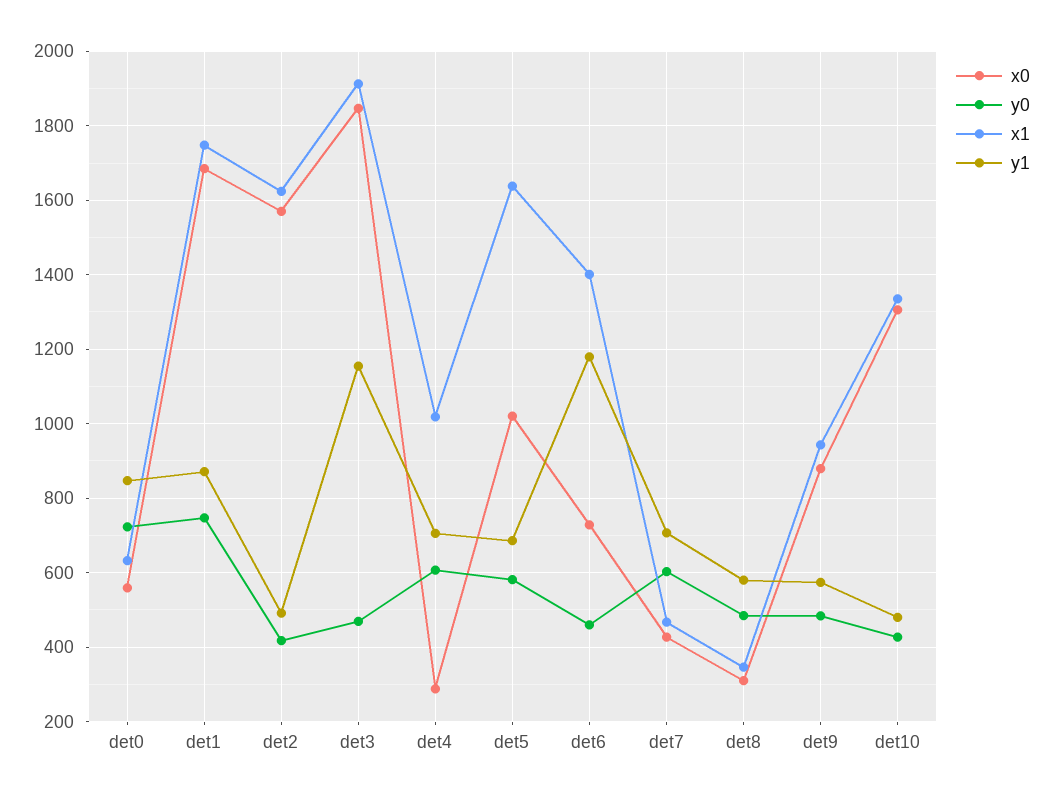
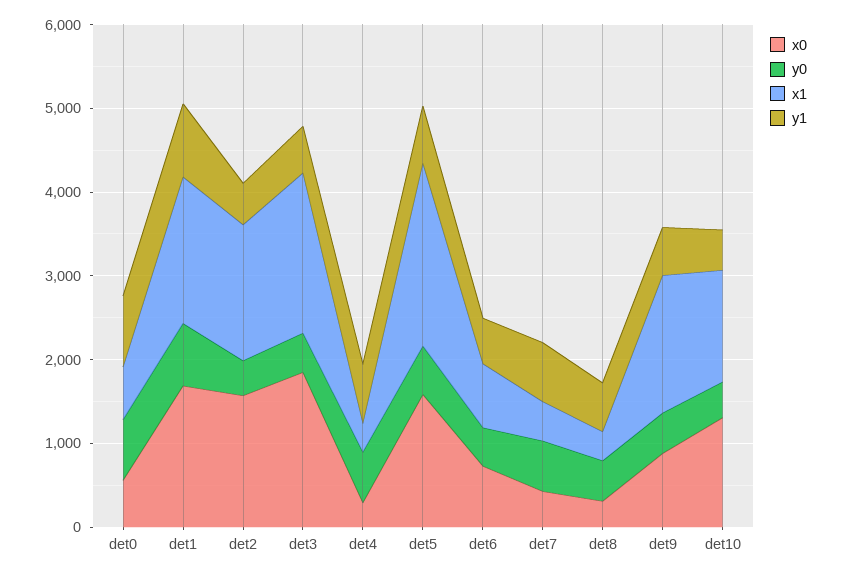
y1, det3: 1160 -> 600
x1, det4: 1020 -> 400
x0, det5: 1020 -> 1600
x1, det5: 1640 -> 2200
x1, det6: 1400 -> 800
y1, det6: 1180 -> 600
x1, det9: 940 -> 1600

